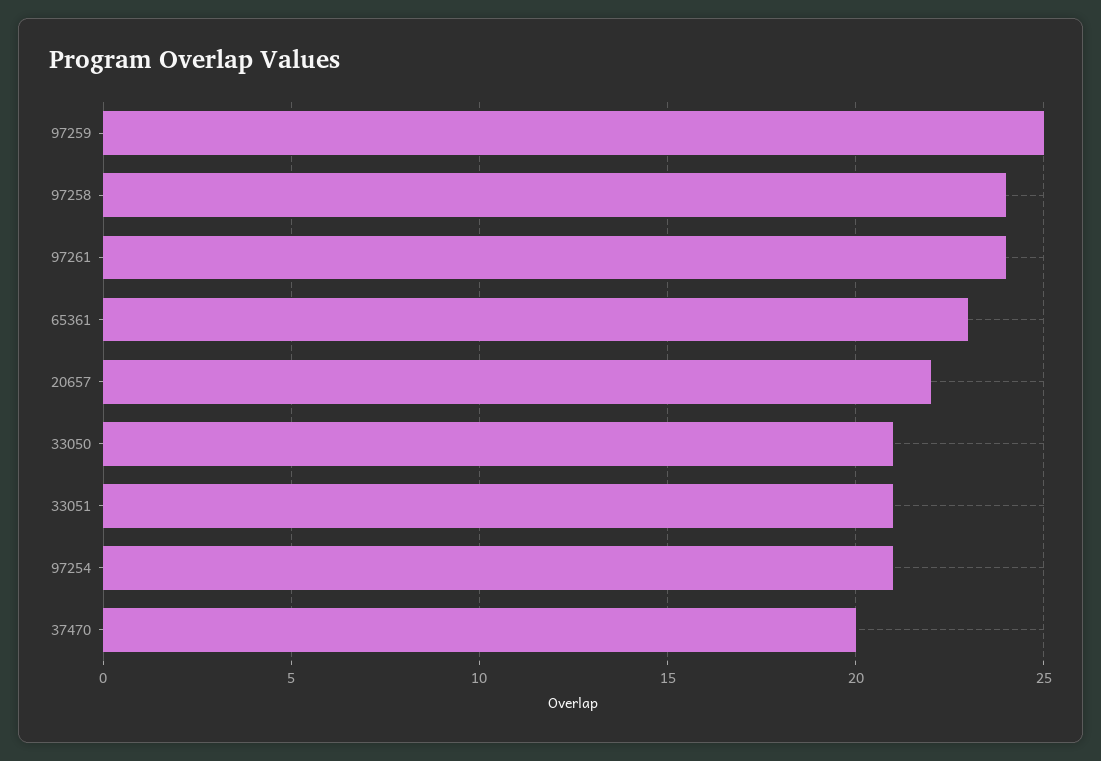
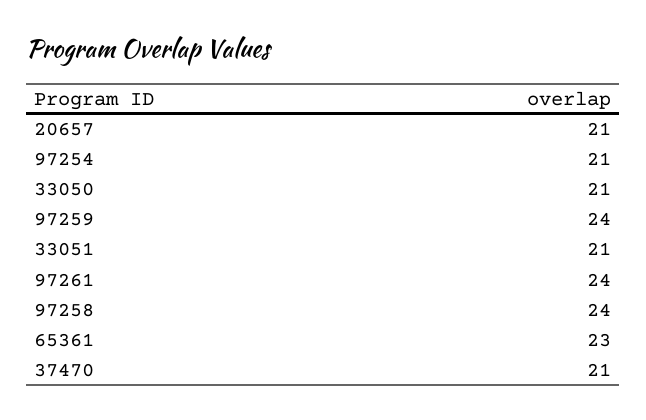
97259: 25 -> 24
20657: 22 -> 21
37470: 20 -> 21

